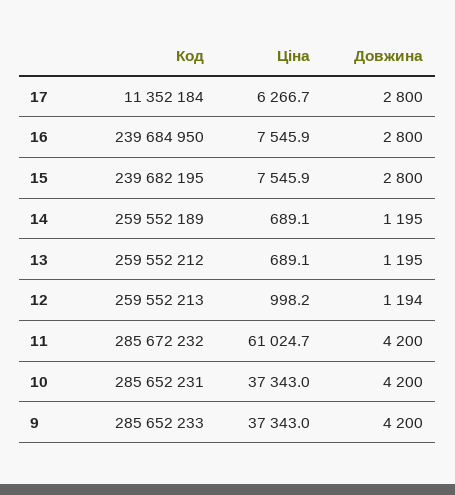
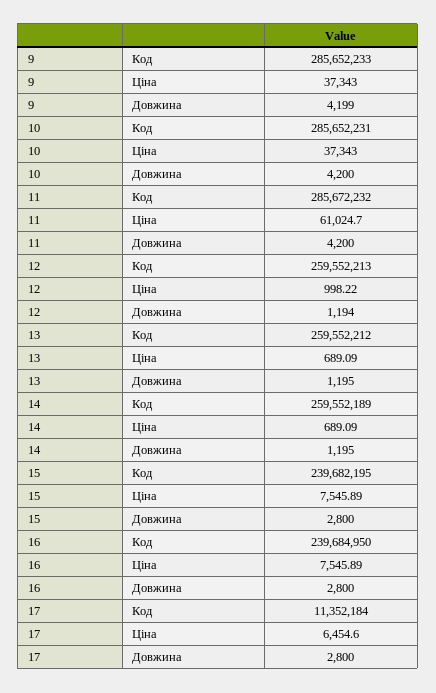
Ціна, 17: 6266.7 -> 6454.6
Довжина, 9: 4200 -> 4199

